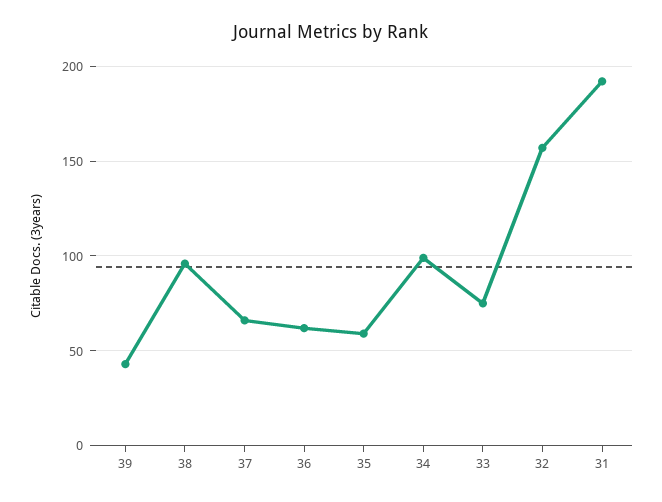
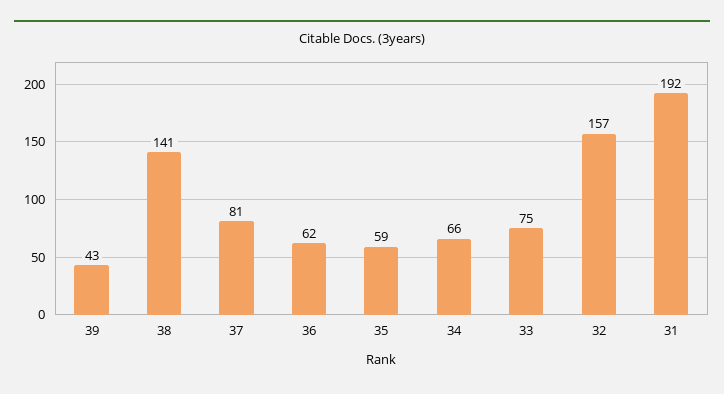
38: 95 -> 141
37: 65 -> 81
34: 100 -> 66

